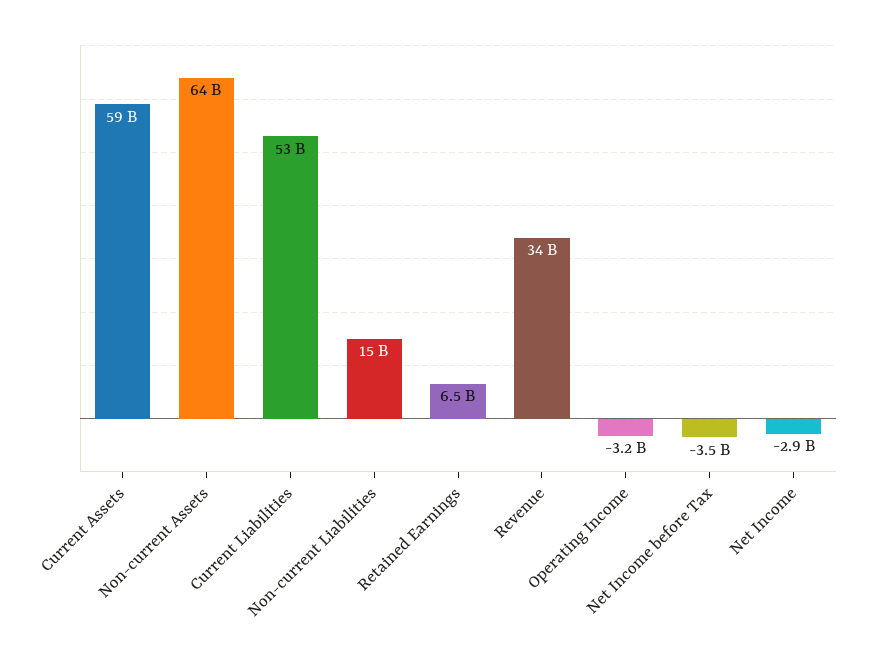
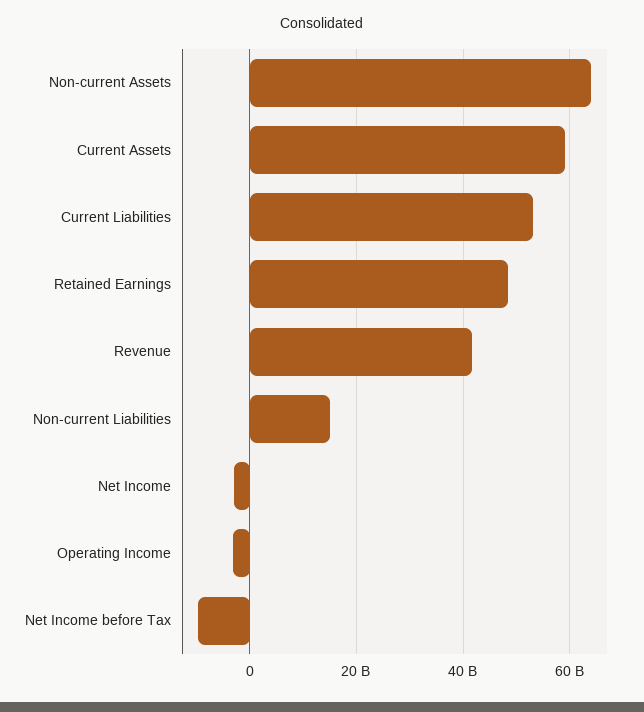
Retained Earnings: 6500000000 -> 48000000000
Revenue: 34000000000 -> 42000000000
Net Income before Tax: -3500000000 -> -10000000000

